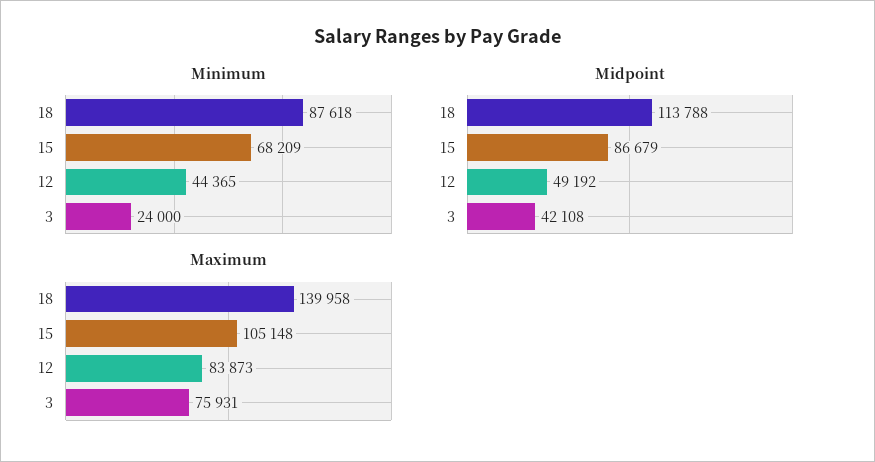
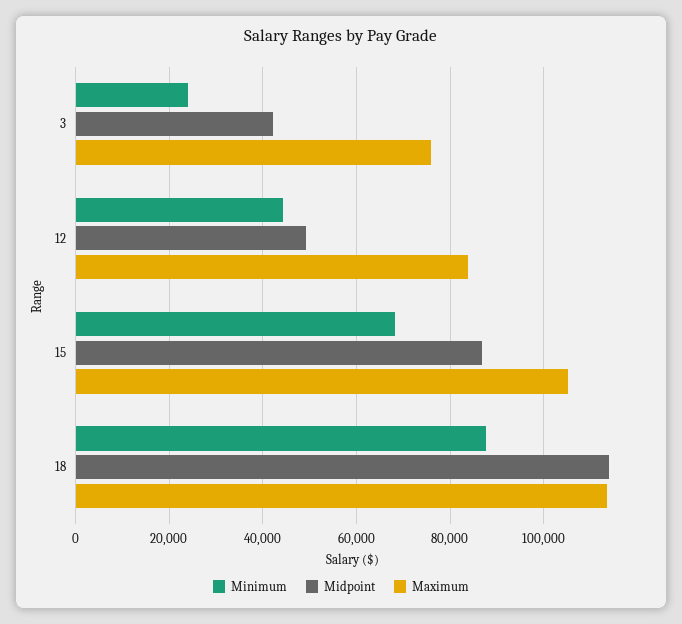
Maximum, 18: 139958 -> 114000

